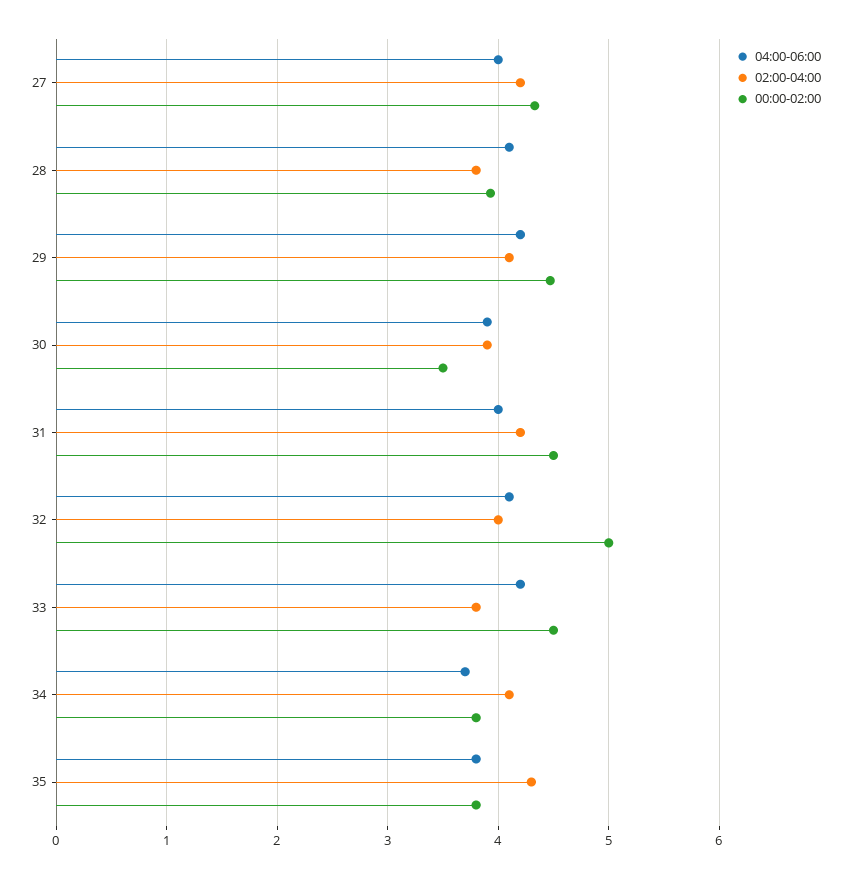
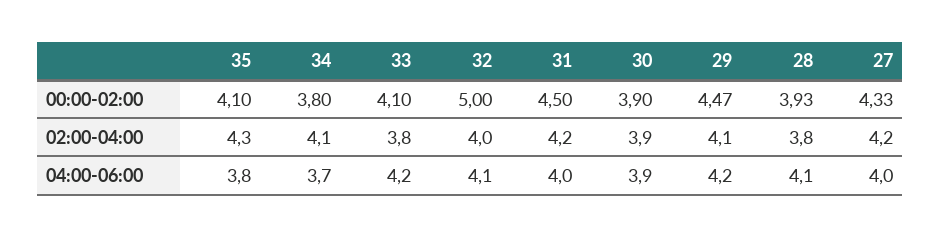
00:00-02:00, 30: 3.5 -> 3.9
00:00-02:00, 33: 4.5 -> 4.1
00:00-02:00, 35: 3.8 -> 4.1

